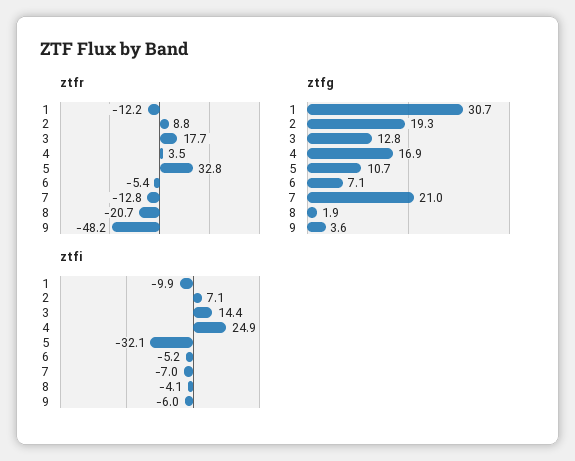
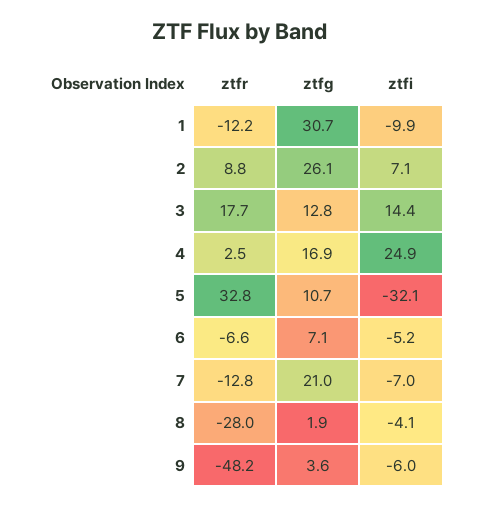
ztfr, 4: 3.5 -> 2.5
ztfr, 6: -5.4 -> -6.6
ztfr, 8: -20.7 -> -28
ztfg, 2: 19.3 -> 26.1

